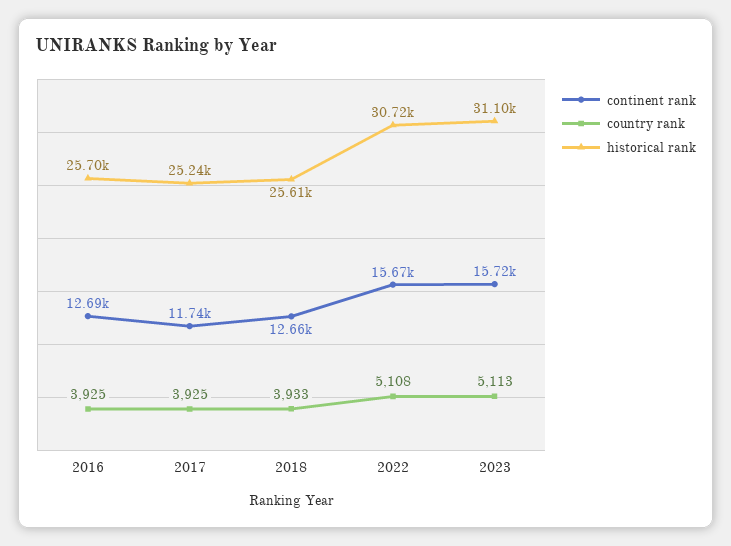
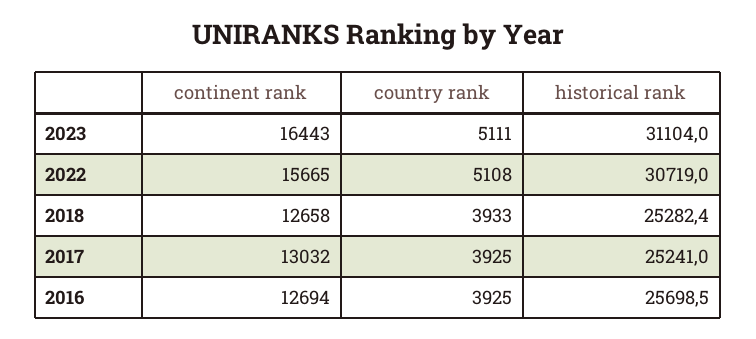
continent rank, 2017: 11740 -> 13032
historical rank, 2018: 25610 -> 25282.4
continent rank, 2023: 15720 -> 16443
country rank, 2023: 5113 -> 5111

